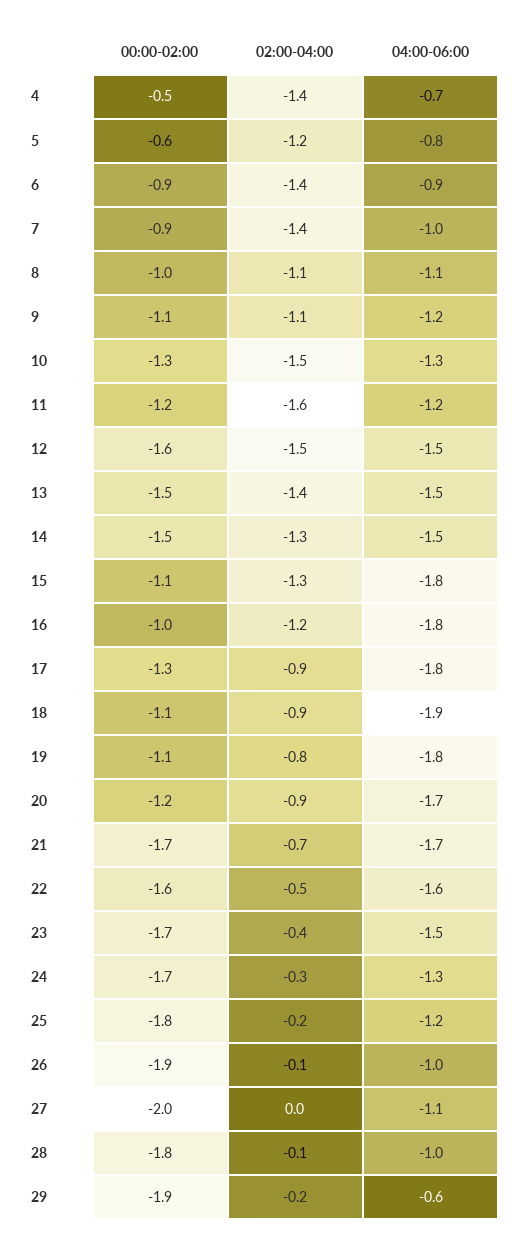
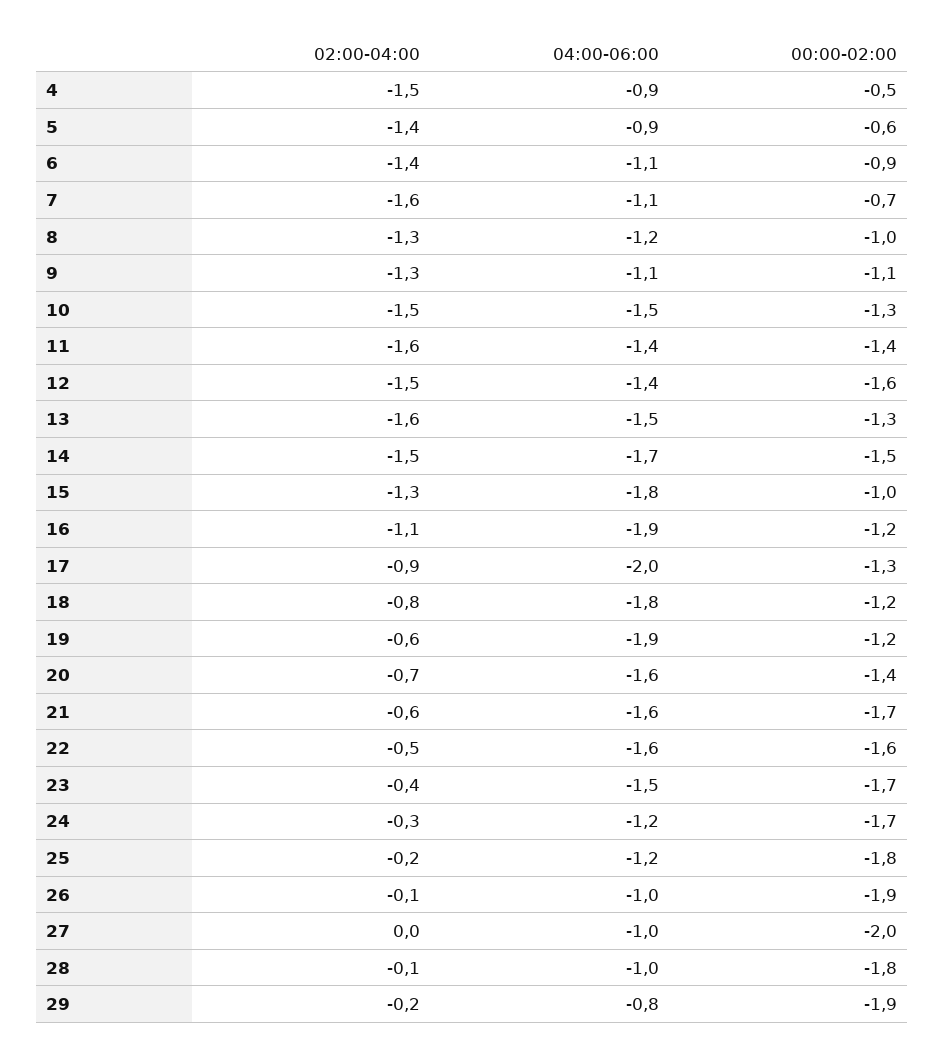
02:00-04:00, 4: -1.4 -> -1.5
04:00-06:00, 4: -0.7 -> -0.9
02:00-04:00, 5: -1.2 -> -1.4
04:00-06:00, 5: -0.8 -> -0.9
04:00-06:00, 6: -0.9 -> -1.1
00:00-02:00, 7: -0.9 -> -0.7
02:00-04:00, 7: -1.4 -> -1.6
04:00-06:00, 7: -1 -> -1.1
02:00-04:00, 8: -1.1 -> -1.3
04:00-06:00, 8: -1.1 -> -1.2
02:00-04:00, 9: -1.1 -> -1.3
04:00-06:00, 9: -1.2 -> -1.1
04:00-06:00, 10: -1.3 -> -1.5
00:00-02:00, 11: -1.2 -> -1.4
04:00-06:00, 11: -1.2 -> -1.4
04:00-06:00, 12: -1.5 -> -1.4
00:00-02:00, 13: -1.5 -> -1.3
02:00-04:00, 13: -1.4 -> -1.6
02:00-04:00, 14: -1.3 -> -1.5
04:00-06:00, 14: -1.5 -> -1.7
00:00-02:00, 15: -1.1 -> -1
00:00-02:00, 16: -1 -> -1.2
02:00-04:00, 16: -1.2 -> -1.1
04:00-06:00, 16: -1.8 -> -1.9
04:00-06:00, 17: -1.8 -> -2
00:00-02:00, 18: -1.1 -> -1.2
02:00-04:00, 18: -0.9 -> -0.8
04:00-06:00, 18: -1.9 -> -1.8
00:00-02:00, 19: -1.1 -> -1.2
02:00-04:00, 19: -0.8 -> -0.6
04:00-06:00, 19: -1.8 -> -1.9
00:00-02:00, 20: -1.2 -> -1.4
02:00-04:00, 20: -0.9 -> -0.7
04:00-06:00, 20: -1.7 -> -1.6
02:00-04:00, 21: -0.7 -> -0.6
04:00-06:00, 21: -1.7 -> -1.6
04:00-06:00, 24: -1.3 -> -1.2
04:00-06:00, 27: -1.1 -> -1
04:00-06:00, 29: -0.6 -> -0.8

